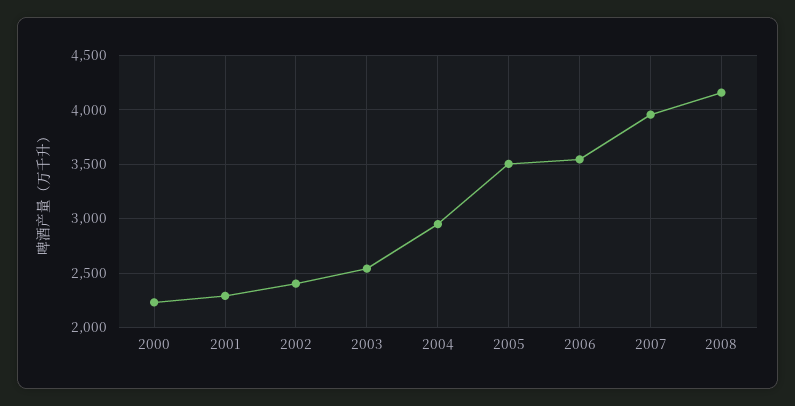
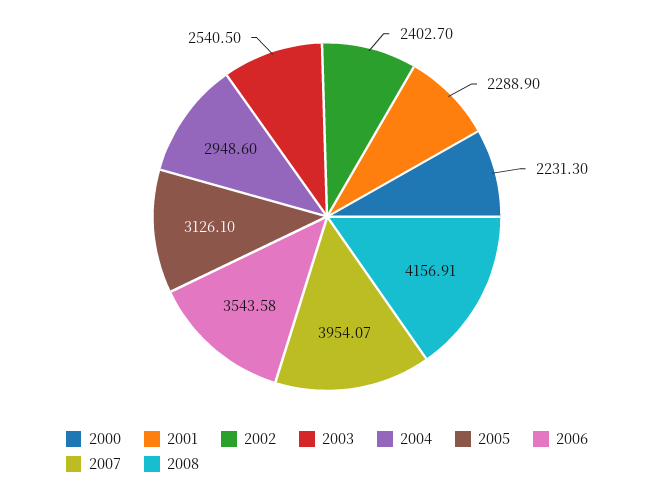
2005: 3500 -> 3126.1

